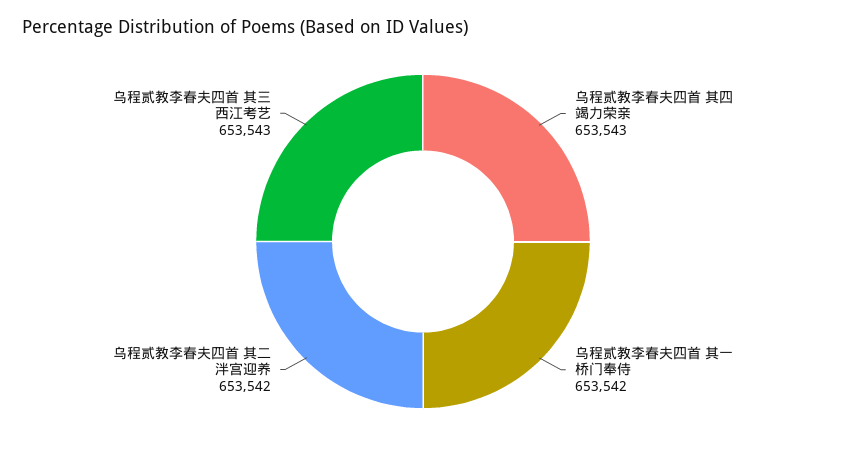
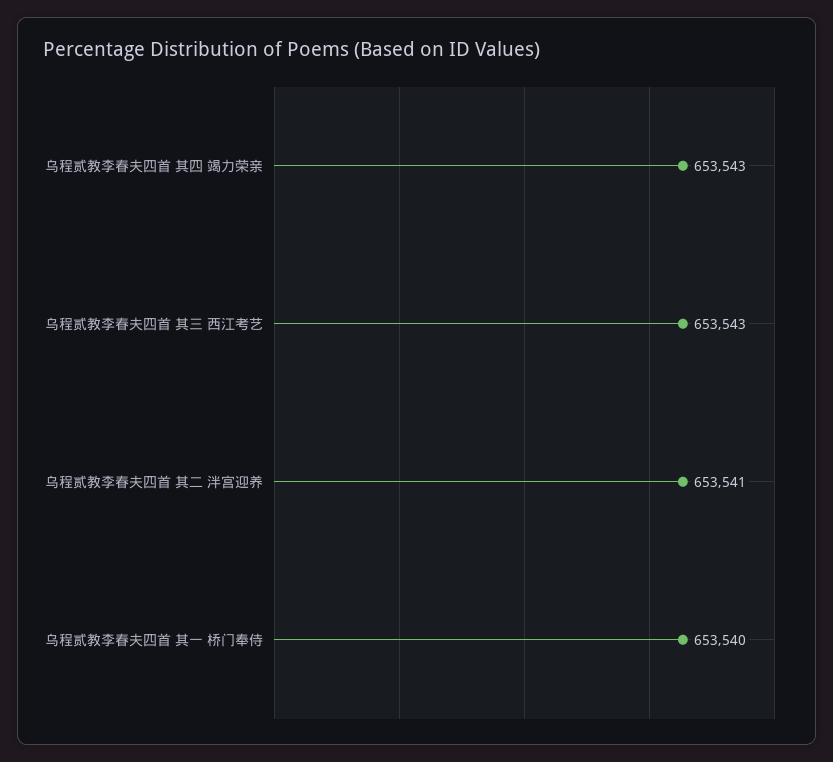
乌程贰教李春夫四首 其一 桥门奉侍: 653542 -> 653540
乌程贰教李春夫四首 其二 泮宫迎养: 653542 -> 653541

